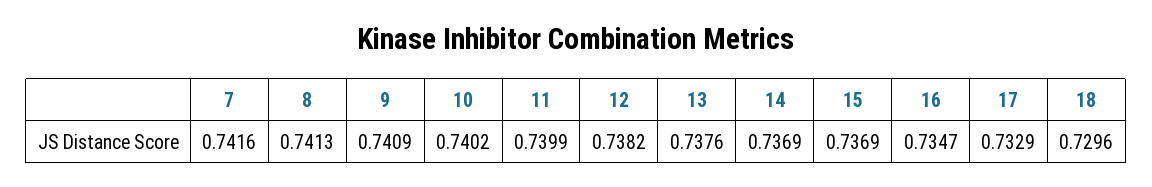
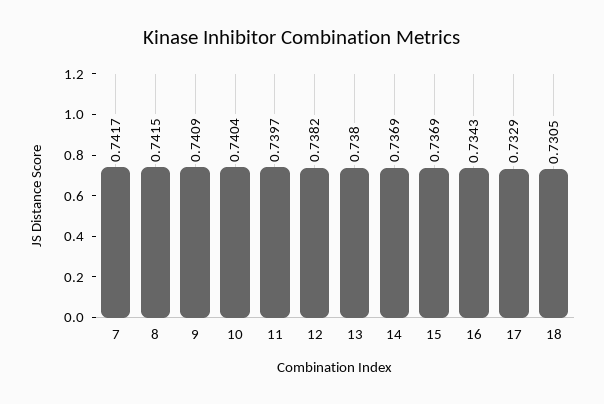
7: 0.7416 -> 0.7417
8: 0.7413 -> 0.7415
10: 0.7402 -> 0.7404
11: 0.7399 -> 0.7397
13: 0.7376 -> 0.738
16: 0.7347 -> 0.7343
18: 0.7296 -> 0.7305

